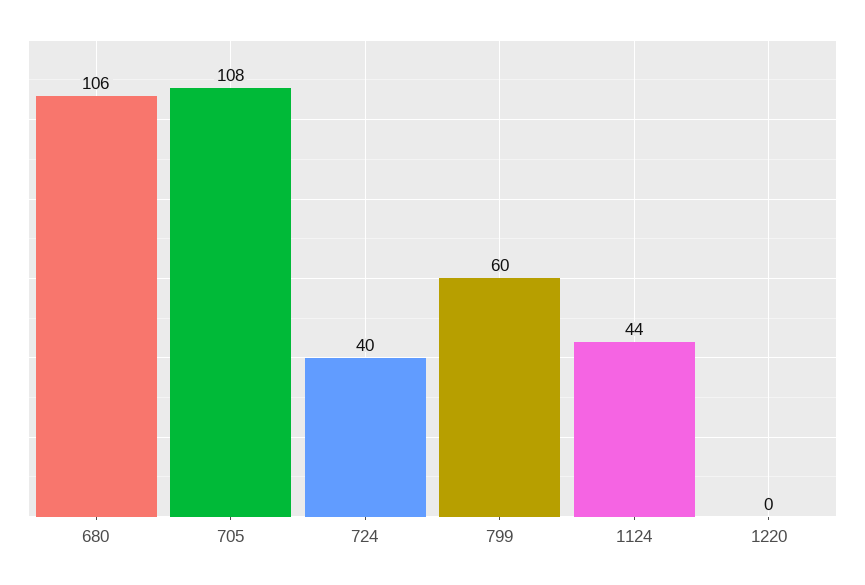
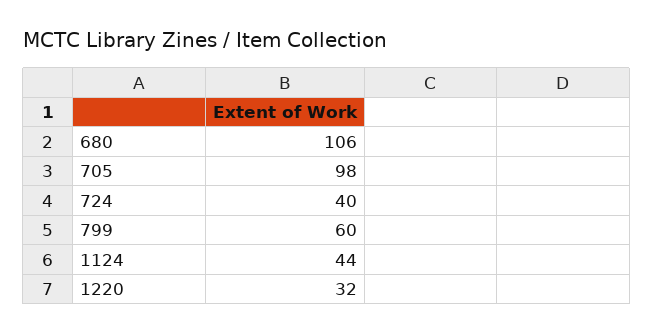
705: 108 -> 98
1220: 0 -> 32

